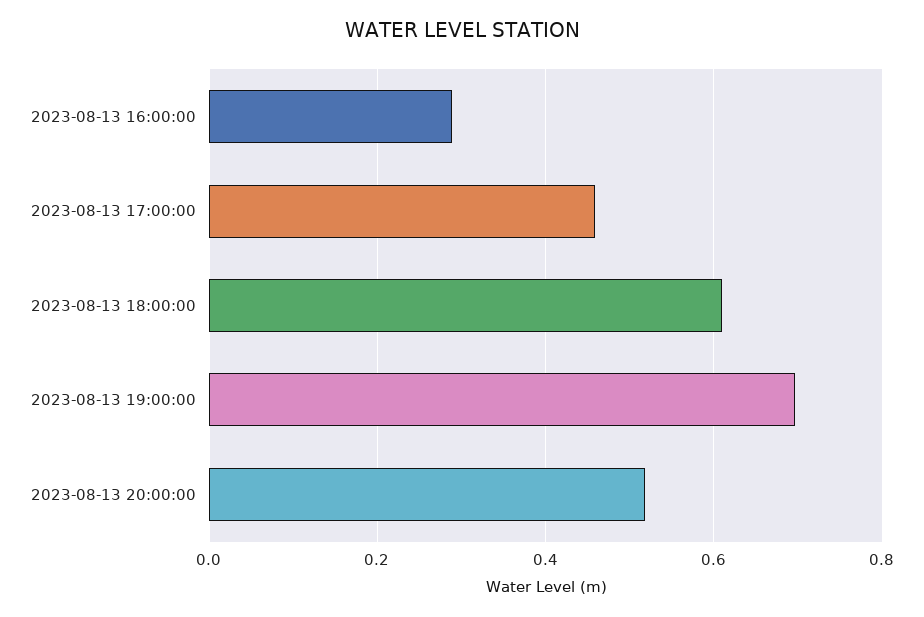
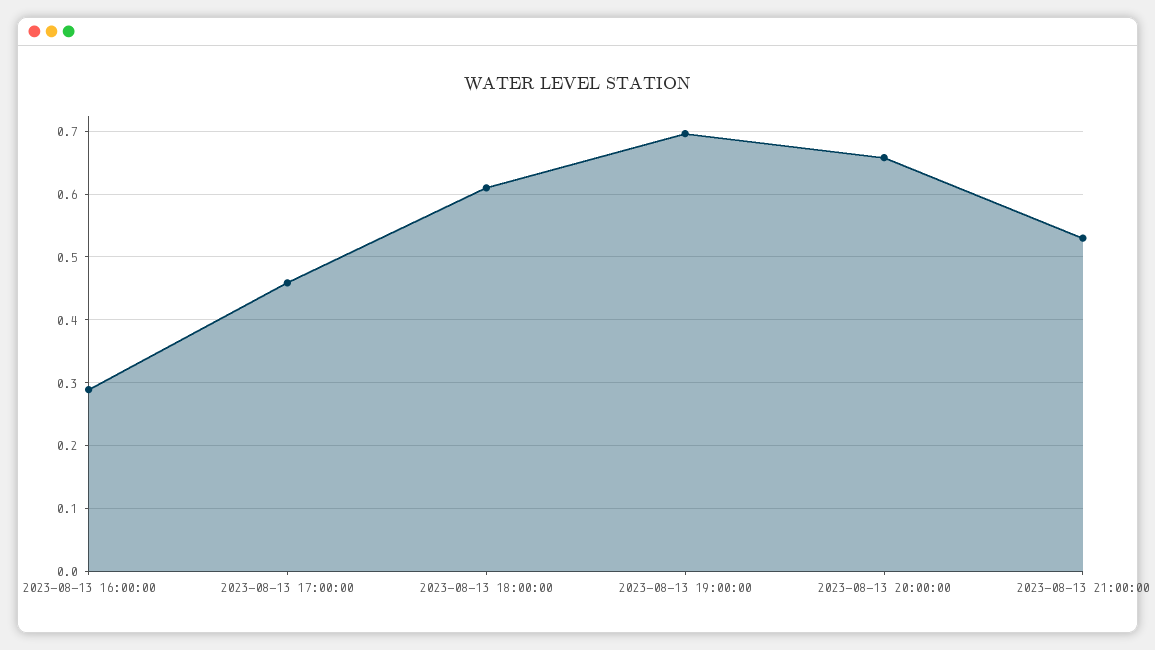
2023-08-13 20:00:00: 0.52 -> 0.66
2023-08-13 21:00:00: none -> 0.53

